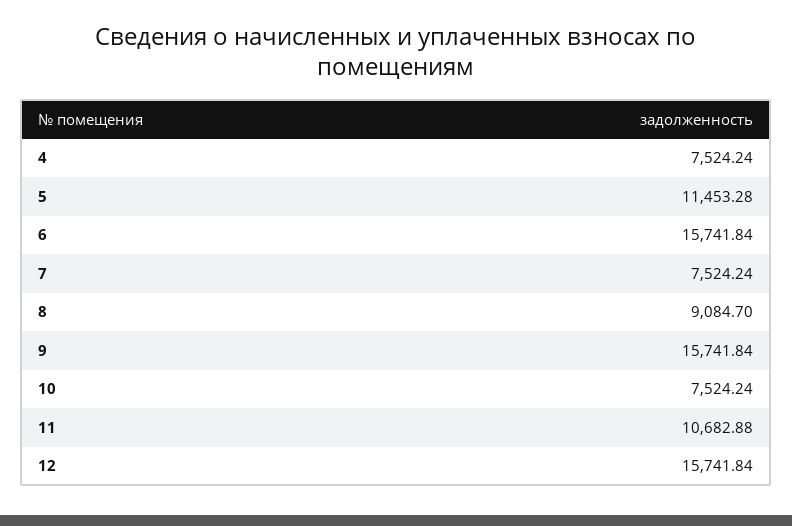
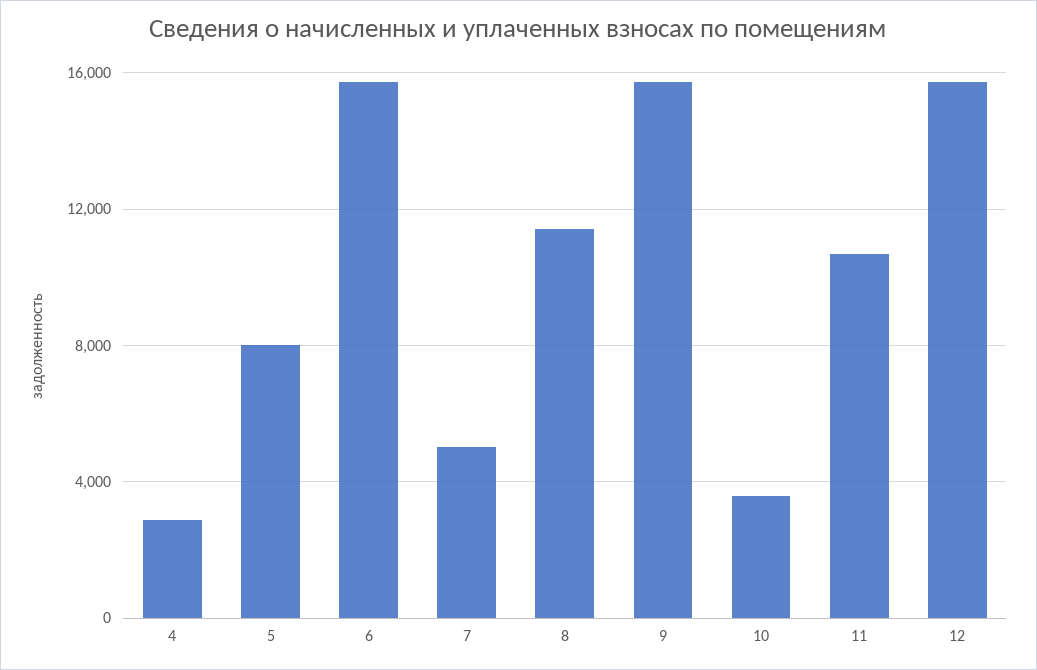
4: 7524.24 -> 3000
5: 11453.28 -> 8000
7: 7524.24 -> 5000
8: 9084.7 -> 11500
10: 7524.24 -> 3500

